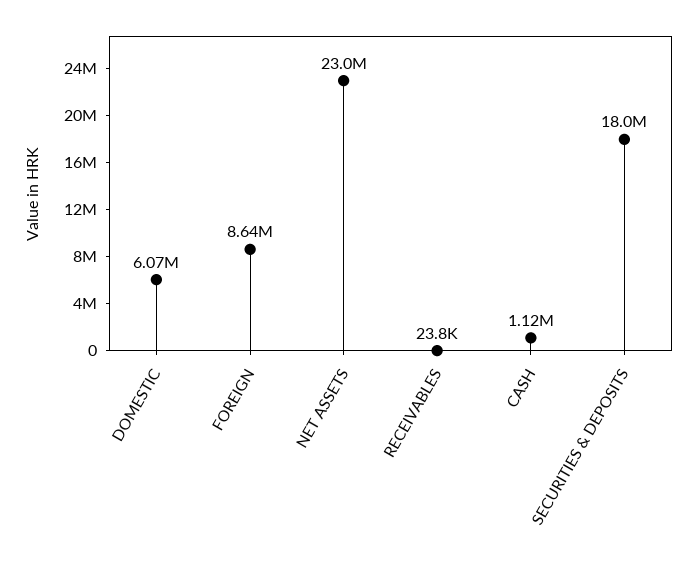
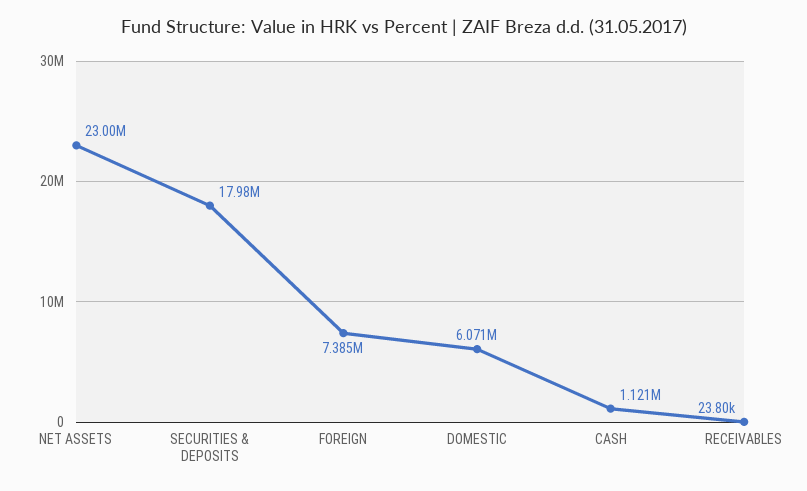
FOREIGN: 8640000 -> 7385000

